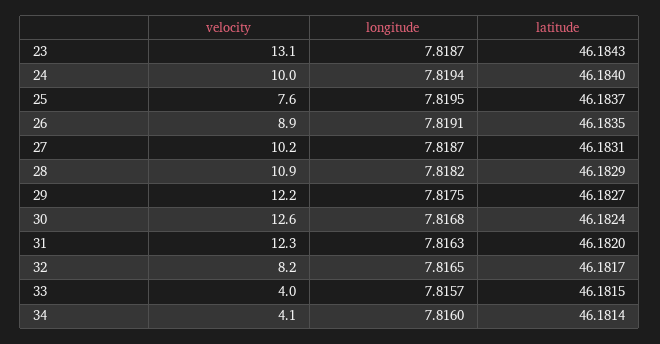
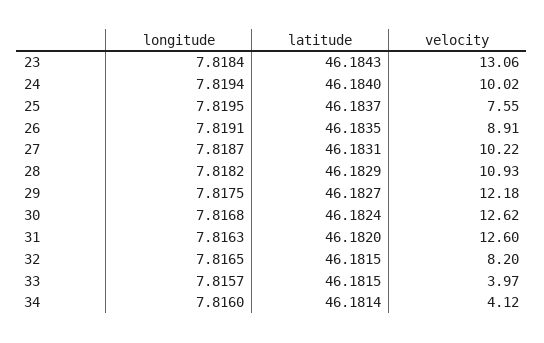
longitude, 23: 7.8187 -> 7.8184
velocity, 31: 12.3 -> 12.6
latitude, 32: 46.1817 -> 46.1815

